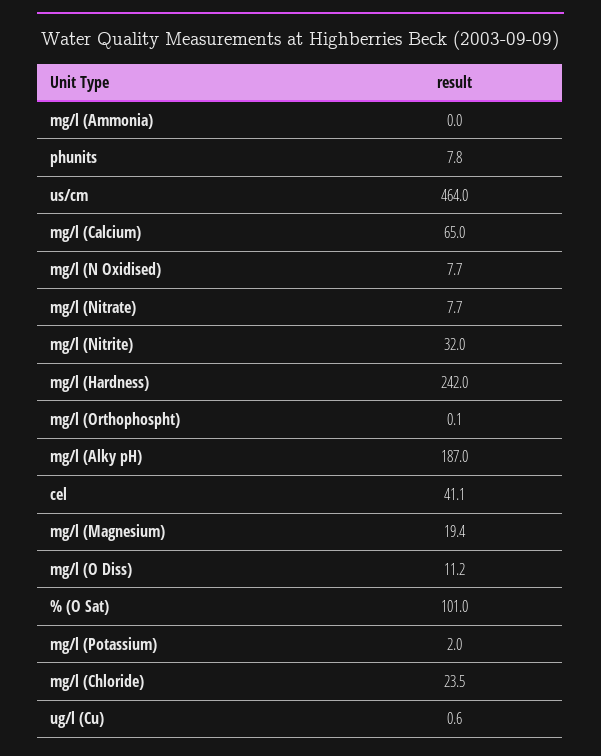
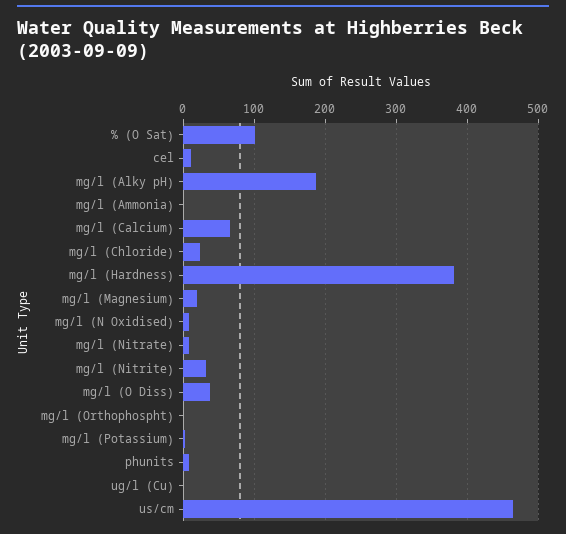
mg/l (Hardness): 242 -> 380
cel: 41.1 -> 10
mg/l (O Diss): 11.2 -> 40

